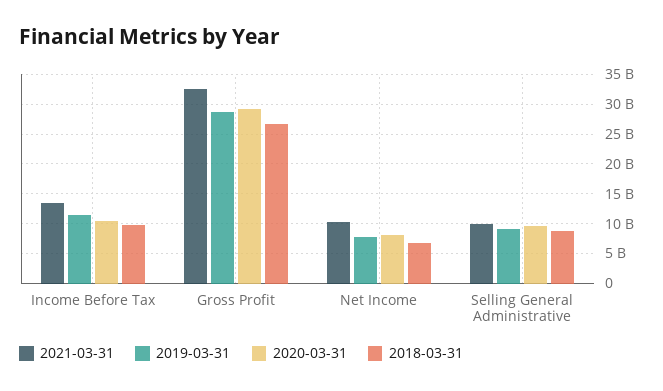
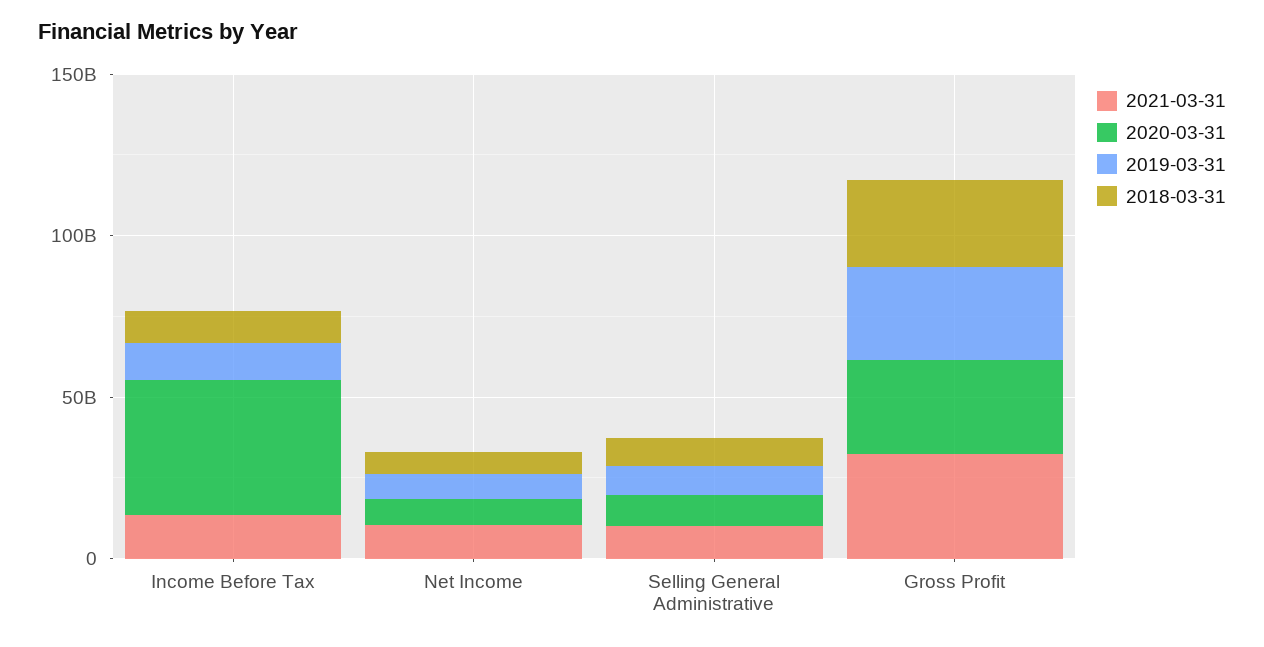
2020-03-31, Income Before Tax: 10000000000 -> 40000000000

